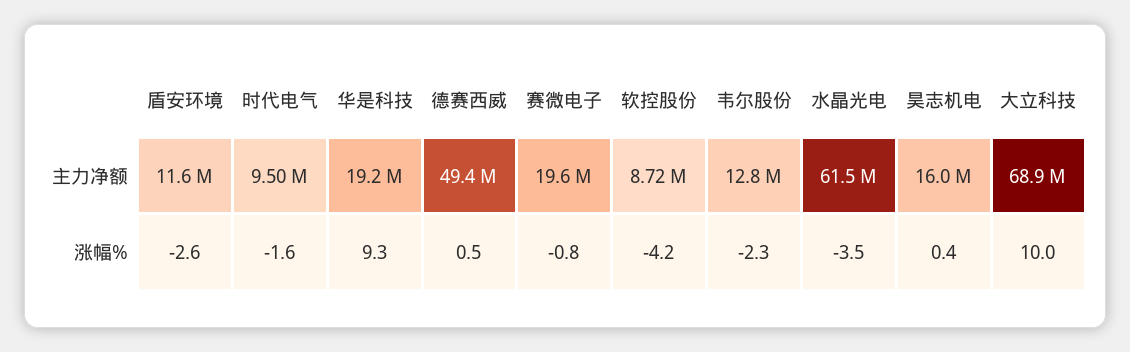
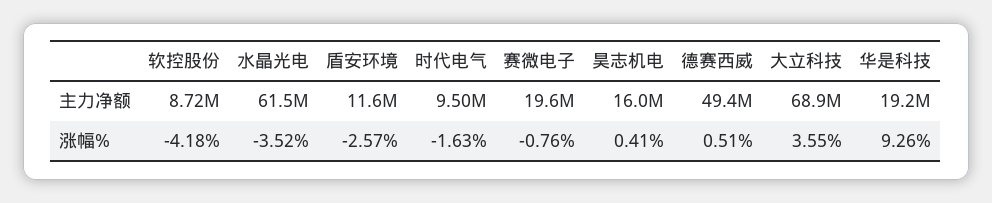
韦尔股份, 主力净额: 12800000 -> none
韦尔股份, 涨幅%: -2.3 -> none
大立科技, 涨幅%: 10 -> 3.55

